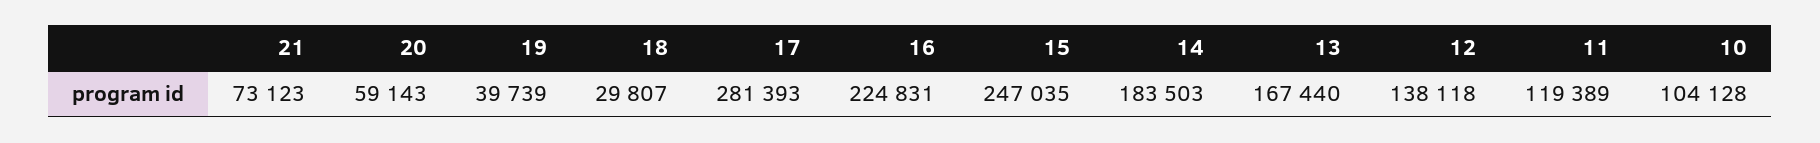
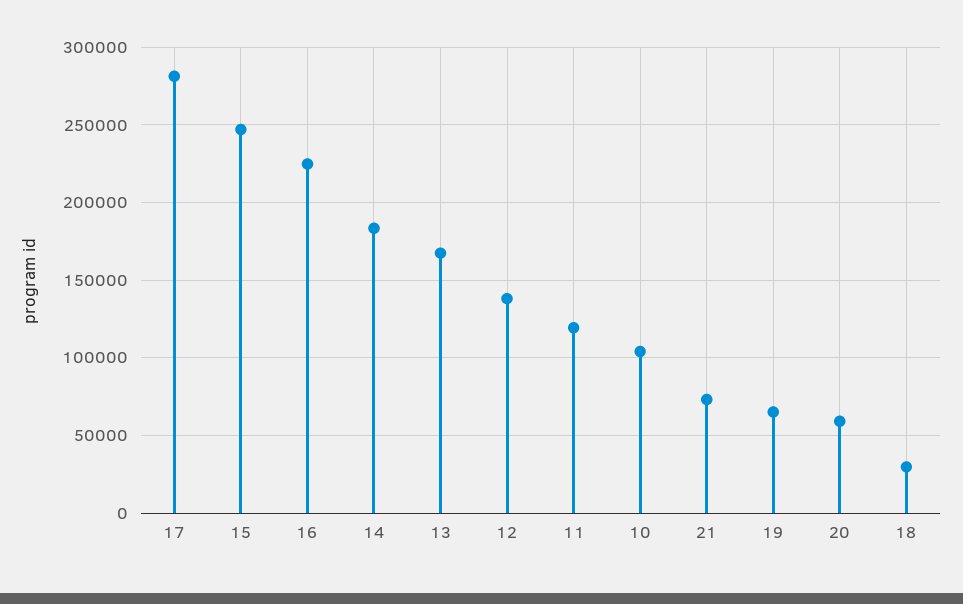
19: 39739 -> 65000

